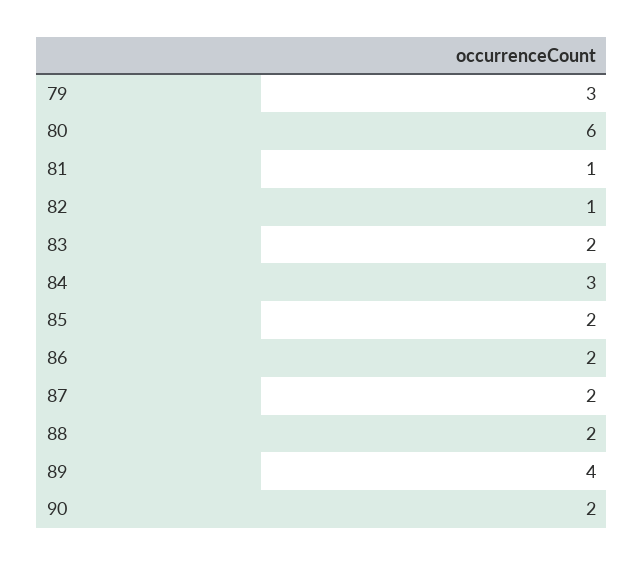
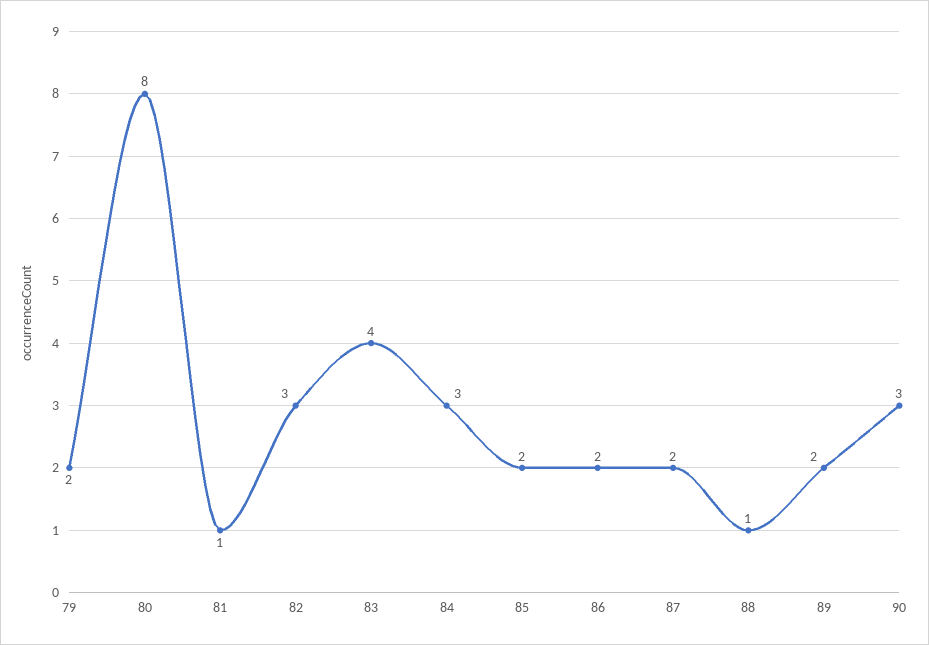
79: 3 -> 2
80: 6 -> 8
82: 1 -> 3
83: 2 -> 4
88: 2 -> 1
89: 4 -> 2
90: 2 -> 3

